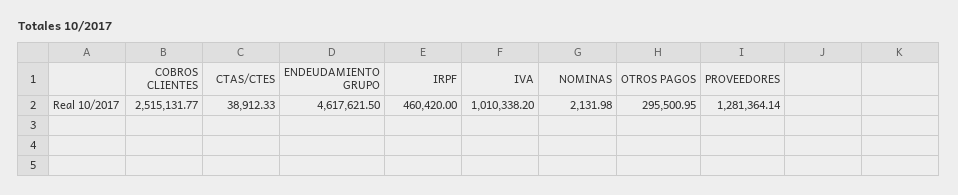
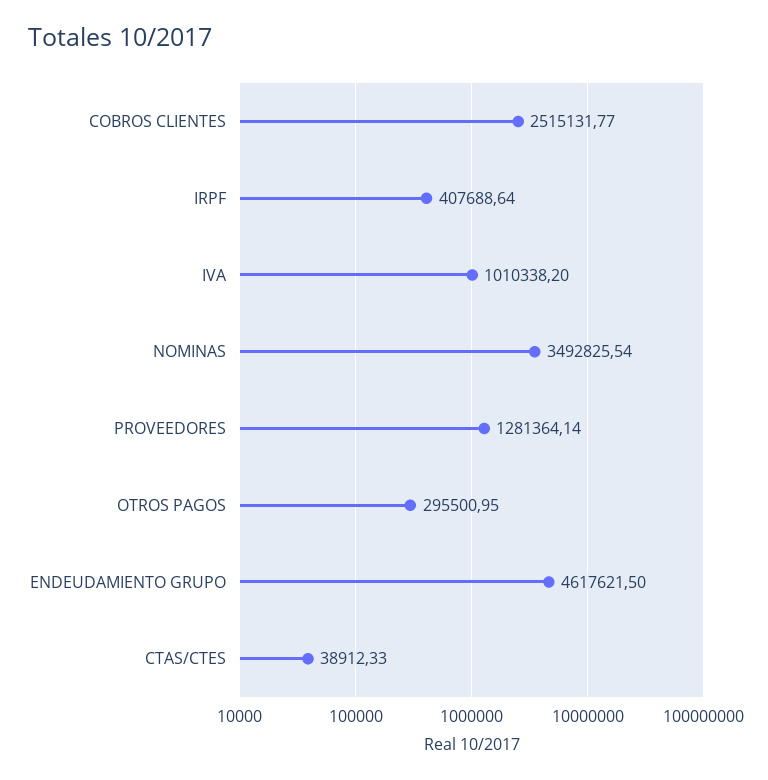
IRPF: 460420 -> 407688.64
NOMINAS: 2131.98 -> 3492825.54

